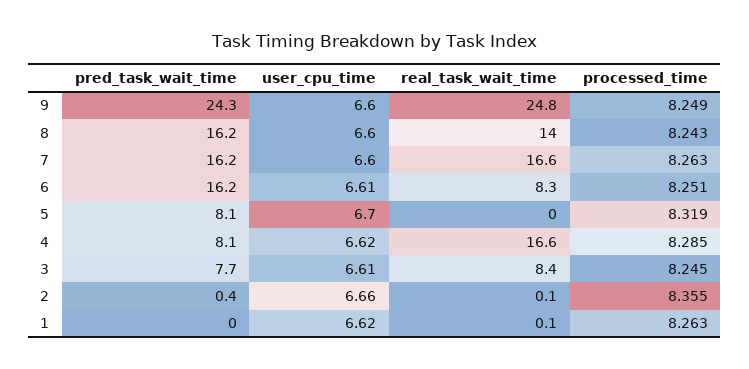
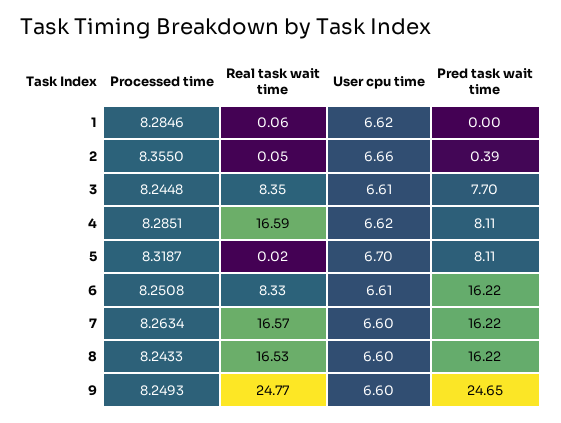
pred_task_wait_time, 9: 24.3 -> 24.65
real_task_wait_time, 8: 14 -> 16.53
processed_time, 1: 8.263 -> 8.2846

